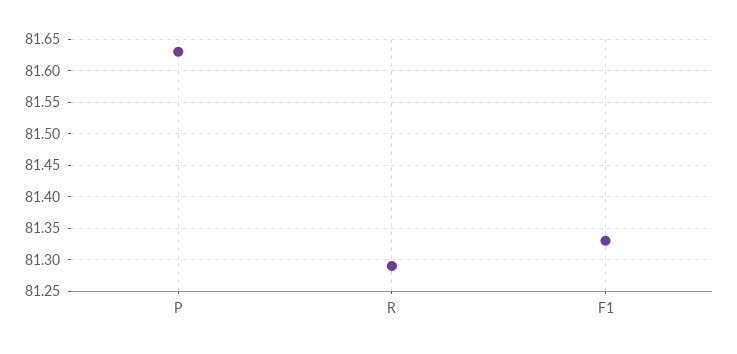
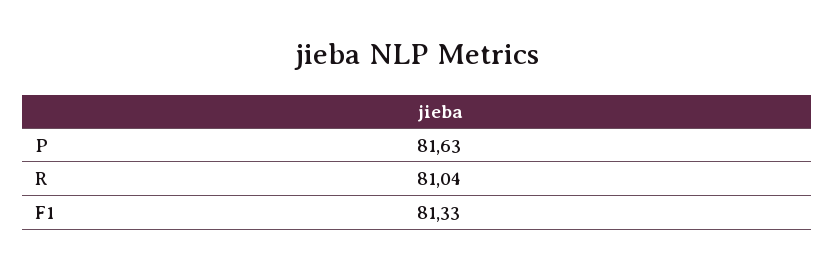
R: 81.29 -> 81.04

